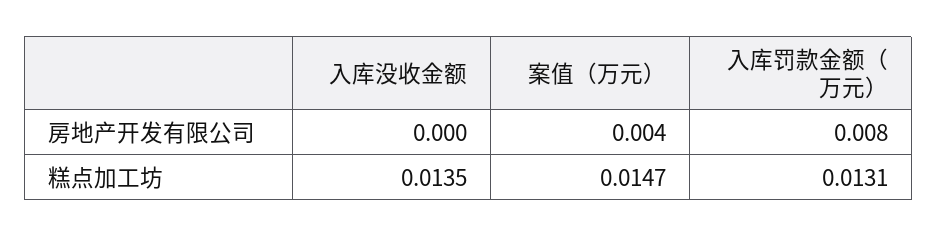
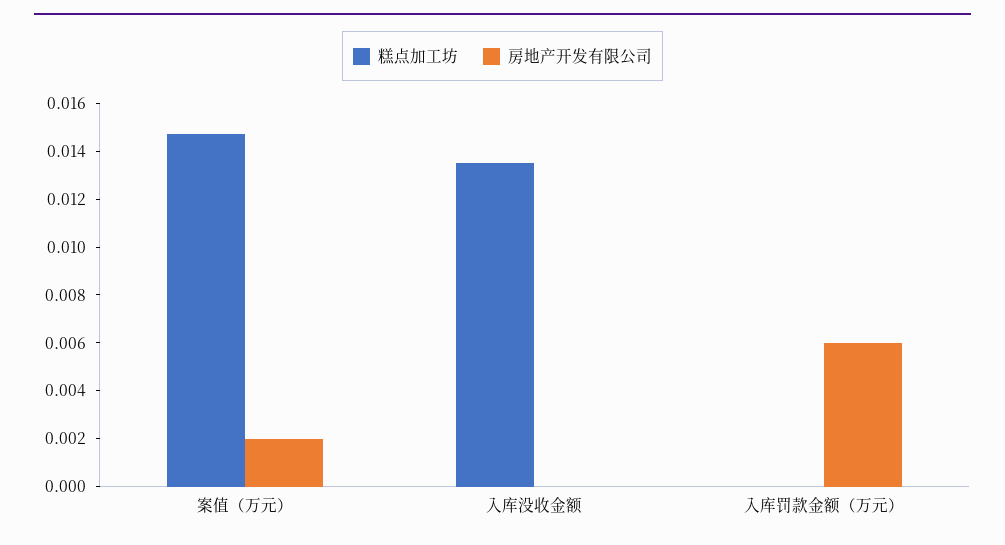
房地产开发有限公司, 案值（万元）: 0.004 -> 0.002
房地产开发有限公司, 入库罚款金额（万元）: 0.008 -> 0.006
糕点加工坊, 入库罚款金额（万元）: 0.0131 -> 0

